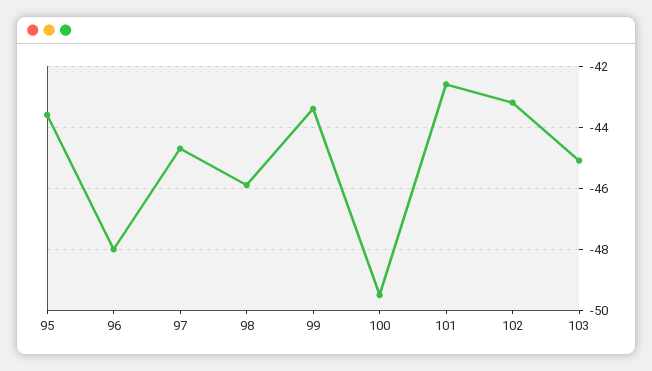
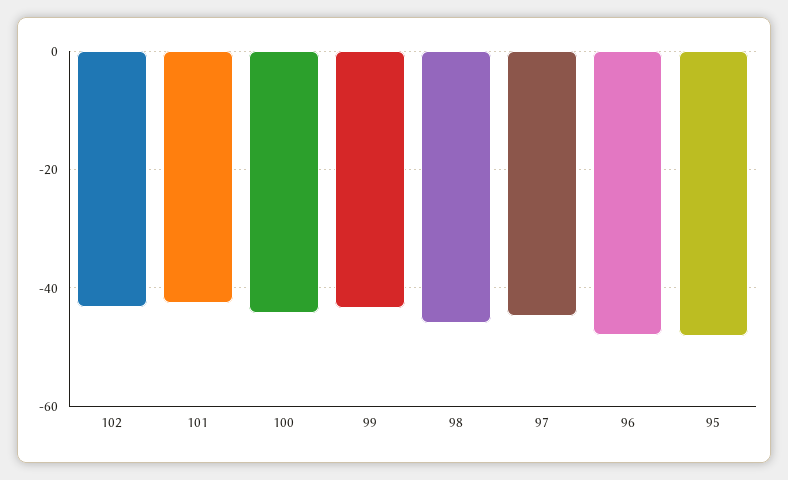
95: -43.5 -> -48
100: -49.5 -> -44
103: -45 -> none

